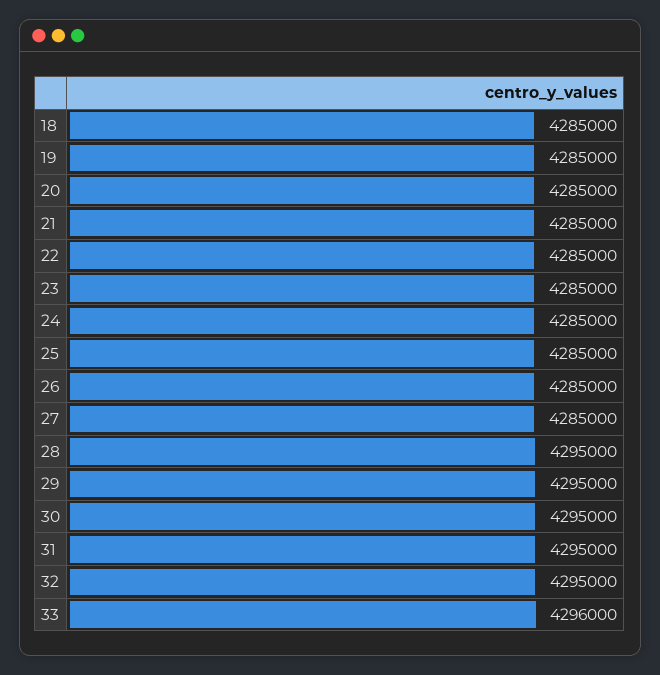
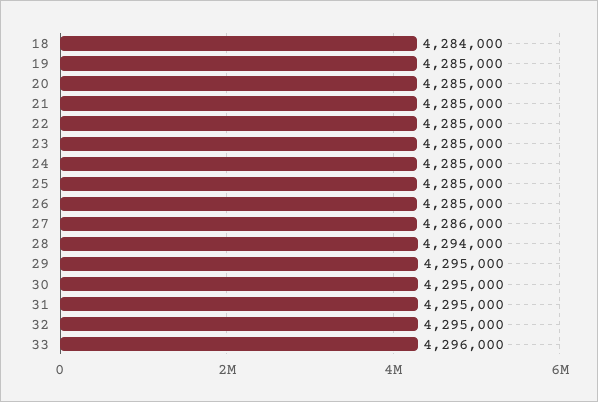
18: 4285000 -> 4284000
27: 4285000 -> 4286000
28: 4295000 -> 4294000

